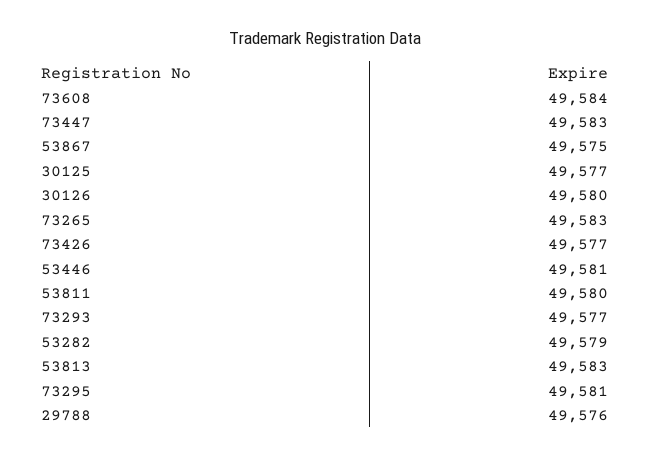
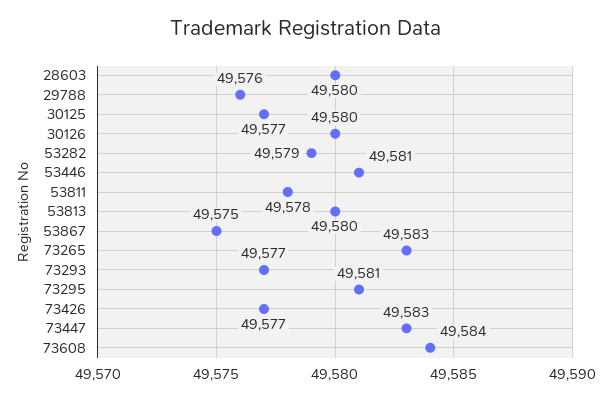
53811: 49580 -> 49578
53813: 49583 -> 49580
28603: none -> 49580

